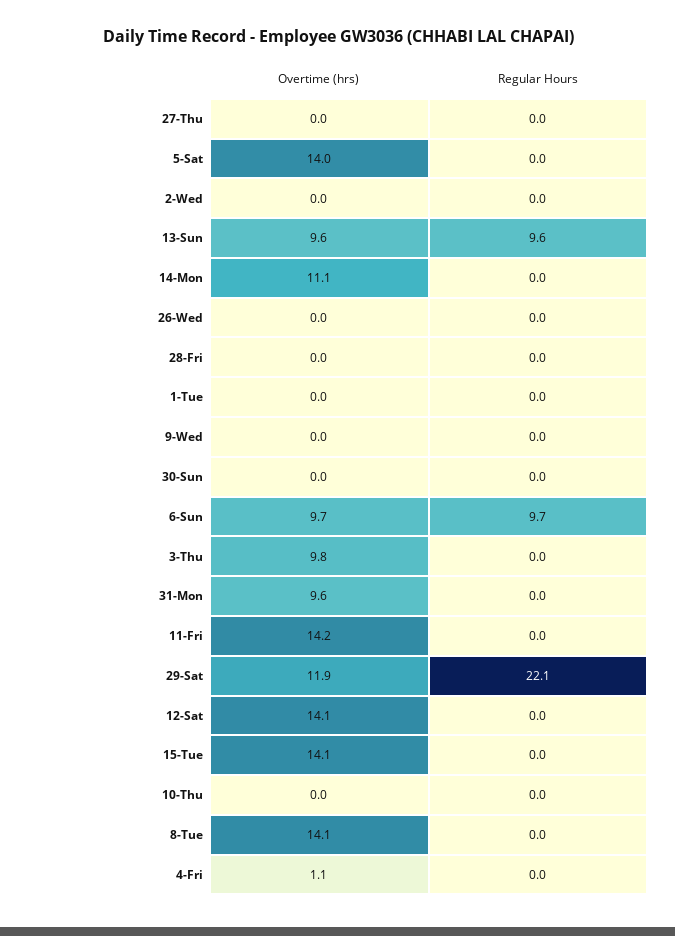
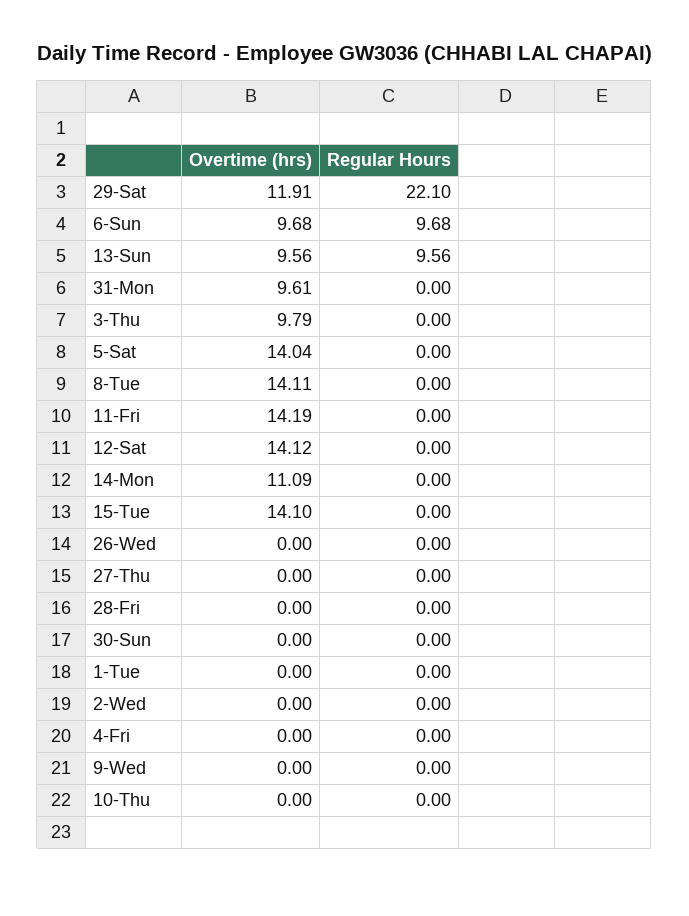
Overtime (hrs), 4-Fri: 1.1 -> 0

